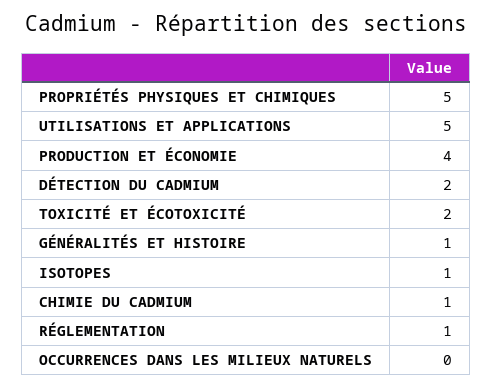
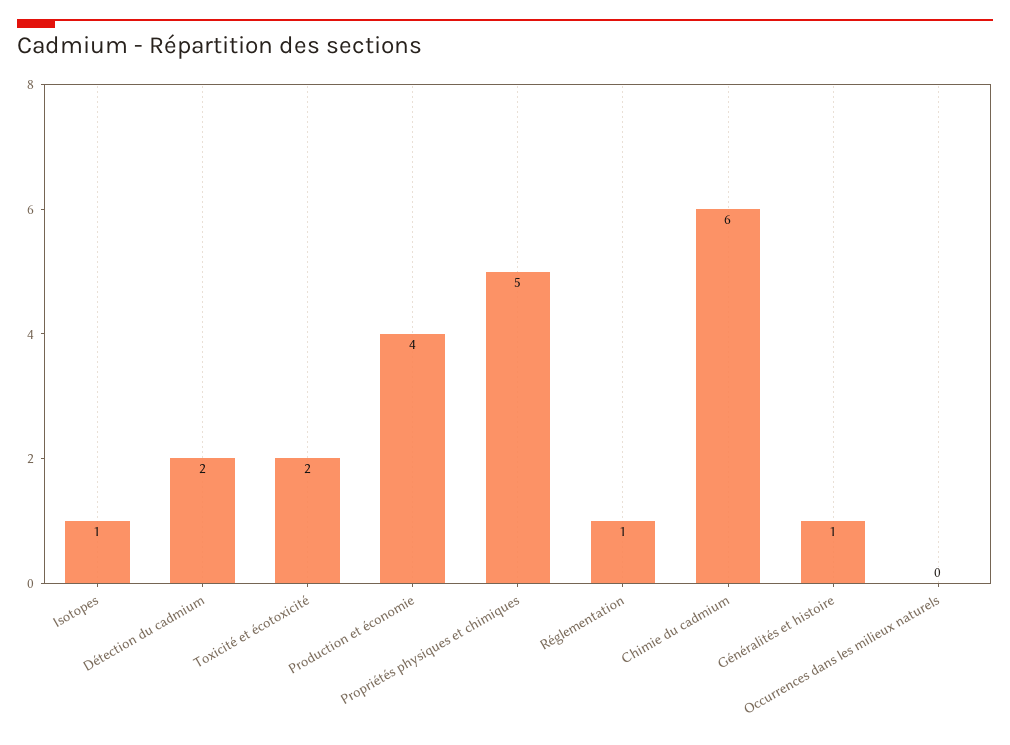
UTILISATIONS ET APPLICATIONS: 5 -> none
CHIMIE DU CADMIUM: 1 -> 6

